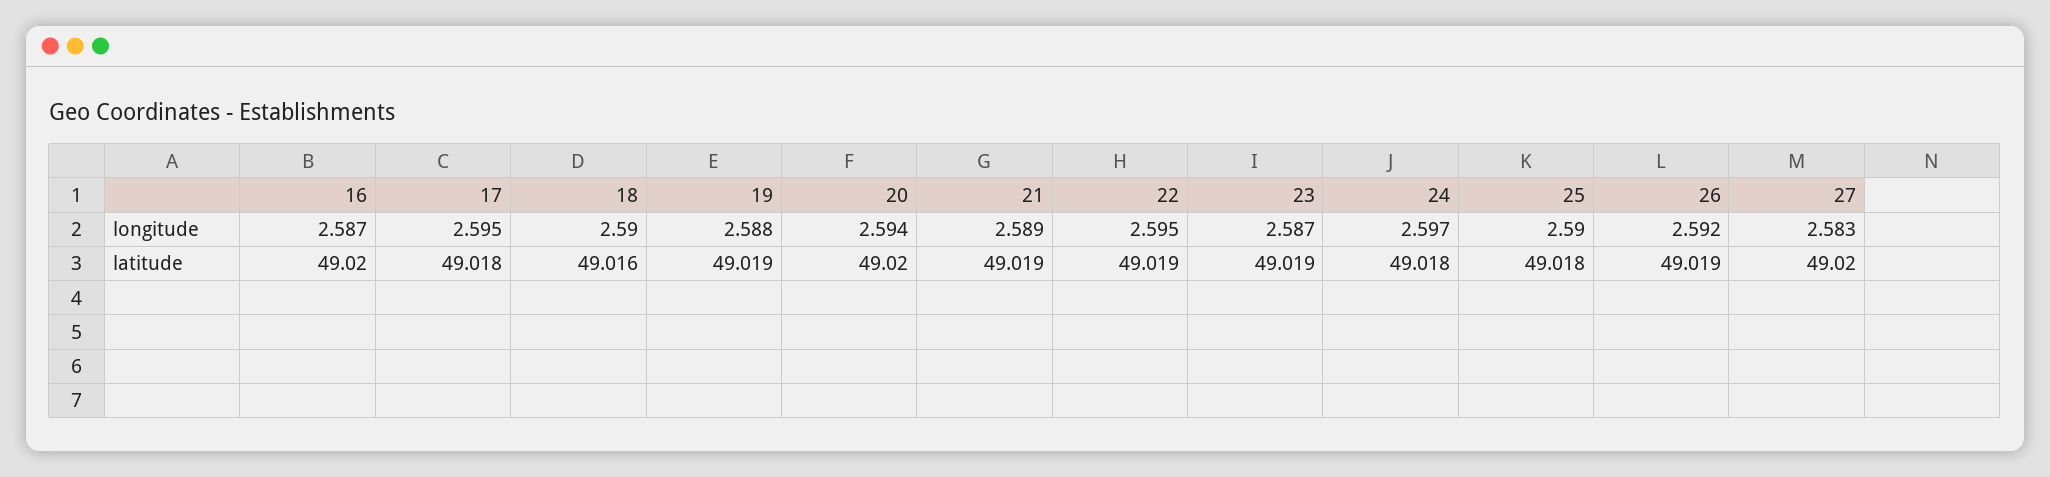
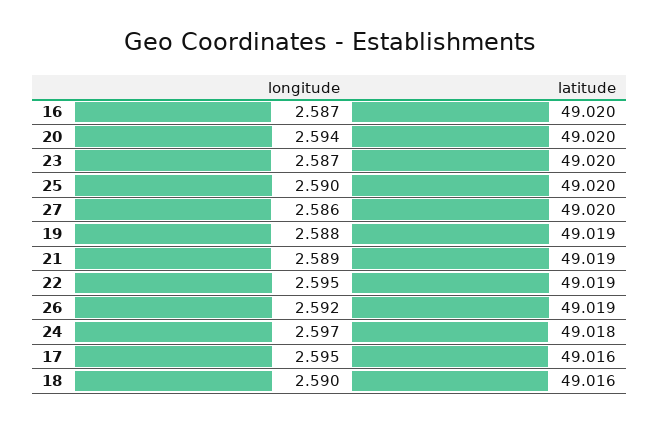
27, longitude: 2.583 -> 2.586
17, latitude: 49.018 -> 49.016
23, latitude: 49.019 -> 49.02
25, latitude: 49.018 -> 49.02

